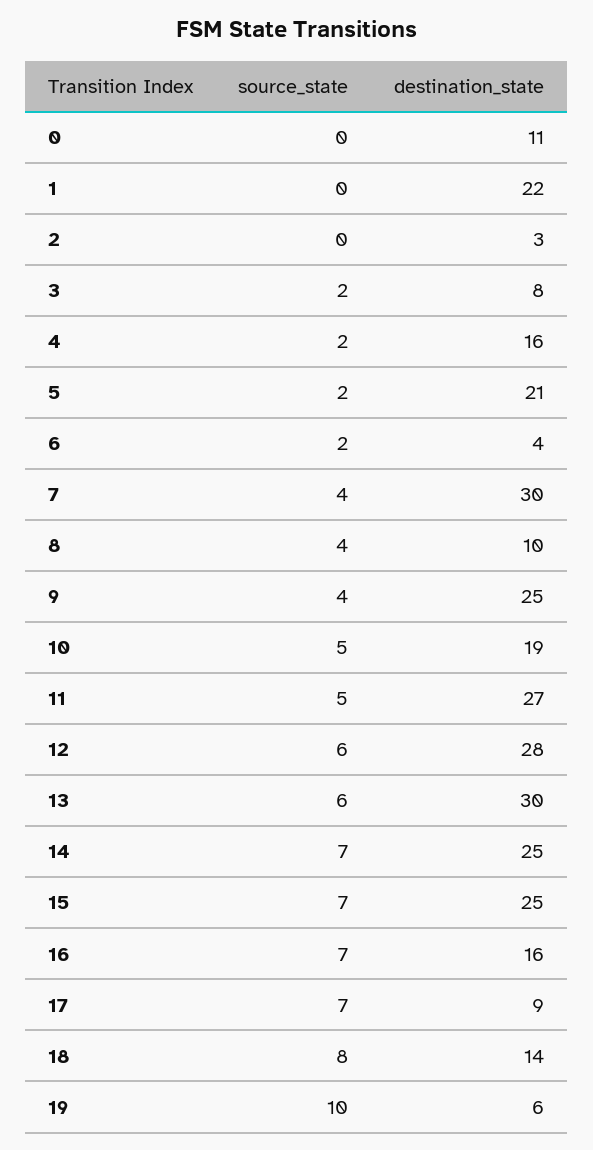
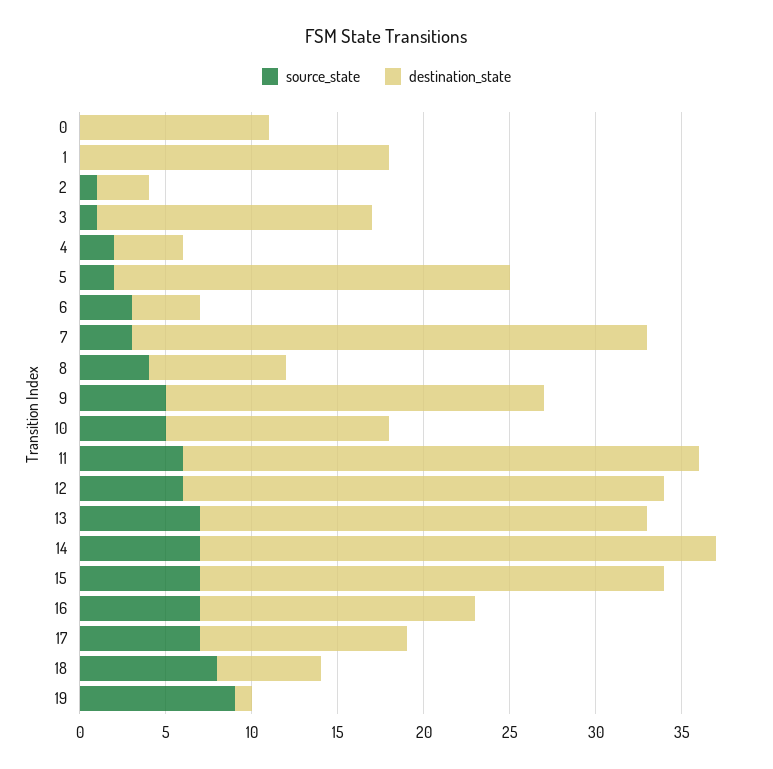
destination_state, 1: 22 -> 18
source_state, 2: 0 -> 1
source_state, 3: 2 -> 1
destination_state, 3: 8 -> 16
destination_state, 4: 16 -> 4
destination_state, 5: 21 -> 23
source_state, 6: 2 -> 3
source_state, 7: 4 -> 3
destination_state, 8: 10 -> 8
source_state, 9: 4 -> 5
destination_state, 9: 25 -> 22
destination_state, 10: 19 -> 13
source_state, 11: 5 -> 6
destination_state, 11: 27 -> 30
source_state, 13: 6 -> 7
destination_state, 13: 30 -> 26
destination_state, 14: 25 -> 30
destination_state, 15: 25 -> 27
destination_state, 17: 9 -> 12
destination_state, 18: 14 -> 6
source_state, 19: 10 -> 9
destination_state, 19: 6 -> 1

